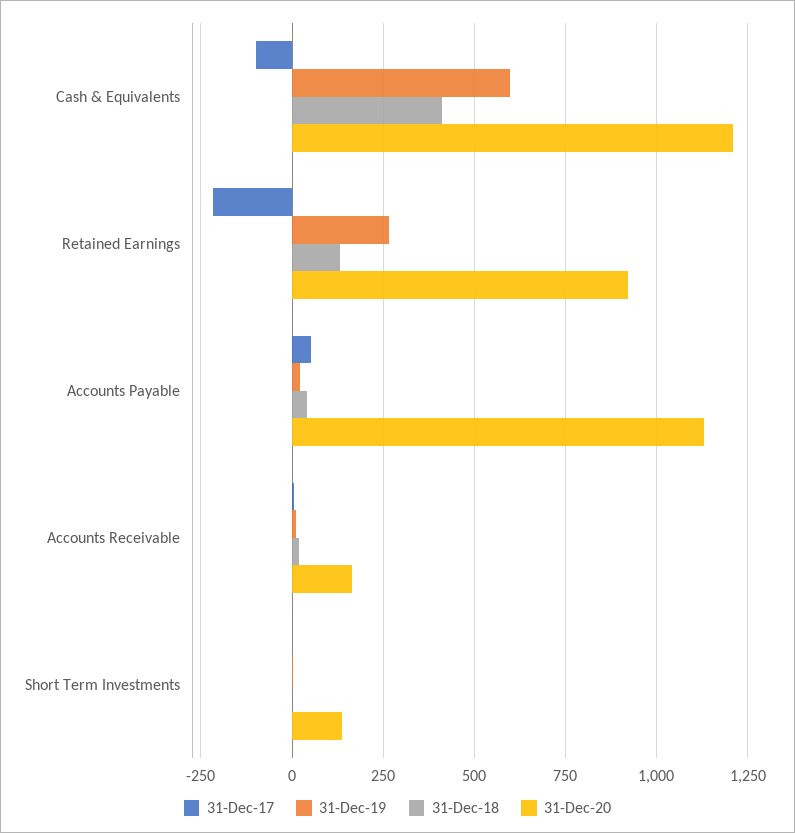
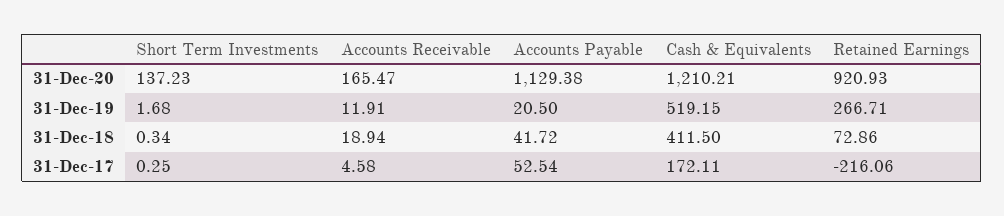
31-Dec-17, Cash & Equivalents: -100 -> 172.11
31-Dec-19, Cash & Equivalents: 600 -> 519.15
31-Dec-18, Retained Earnings: 125 -> 72.86

